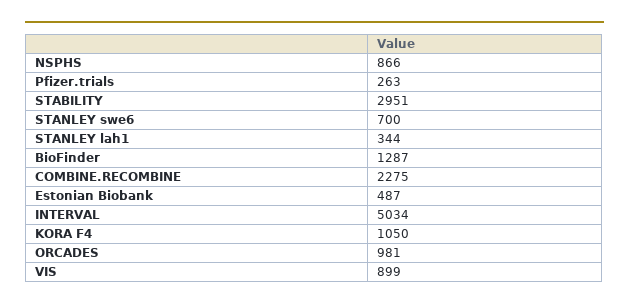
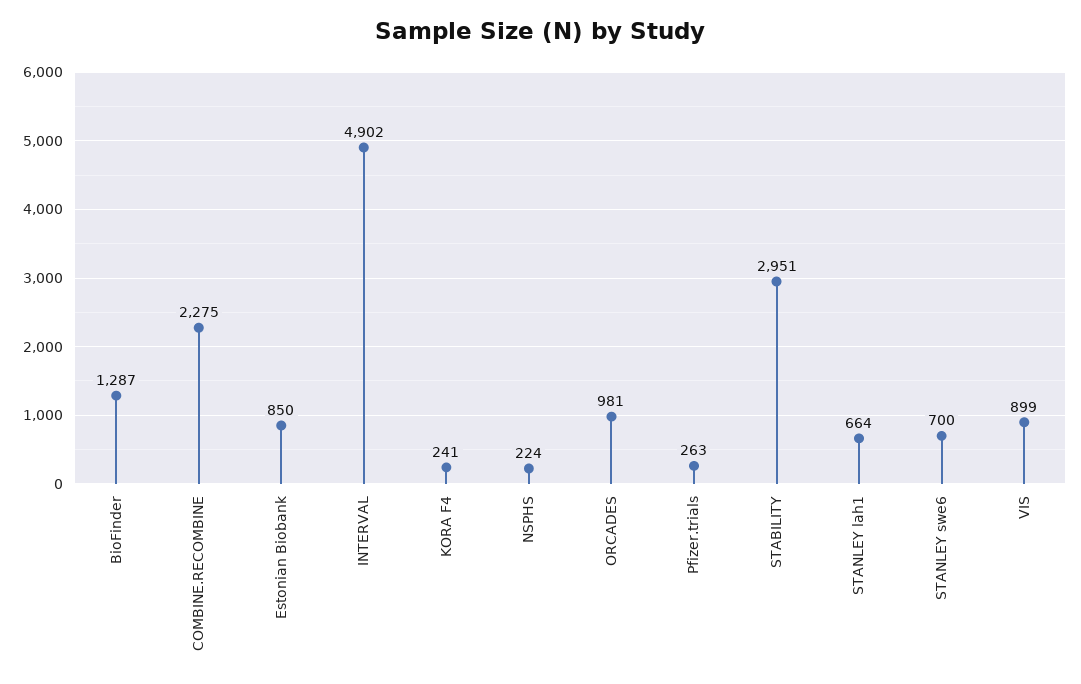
NSPHS: 866 -> 224
STANLEY lah1: 344 -> 664
Estonian Biobank: 487 -> 850
INTERVAL: 5034 -> 4902
KORA F4: 1050 -> 241

